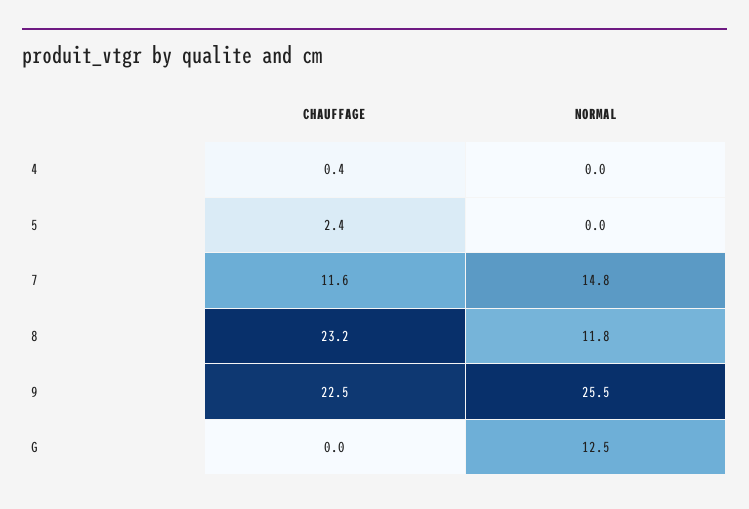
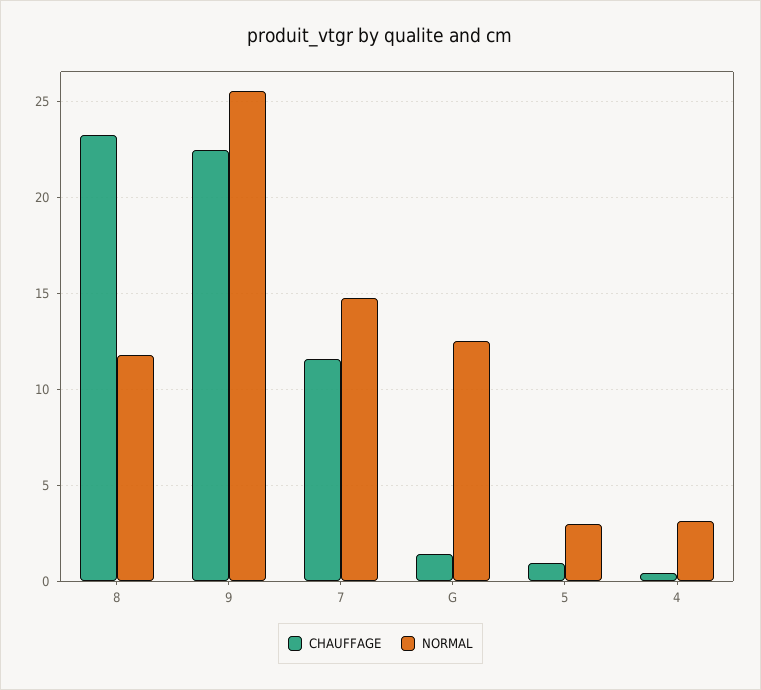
NORMAL, 4: 0 -> 3
CHAUFFAGE, 5: 2.4 -> 1
NORMAL, 5: 0 -> 3
CHAUFFAGE, G: 0 -> 1.5

